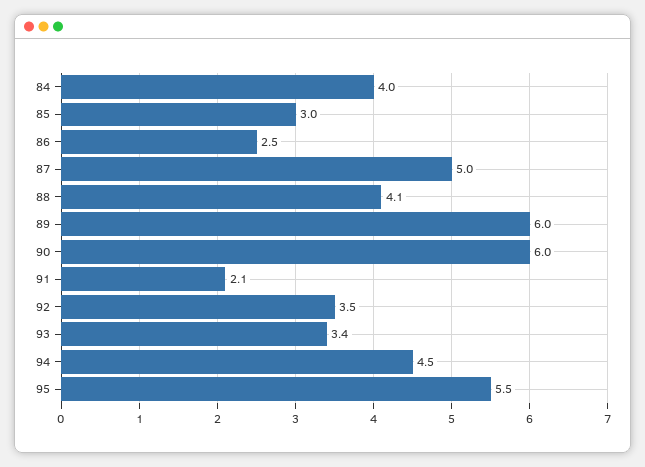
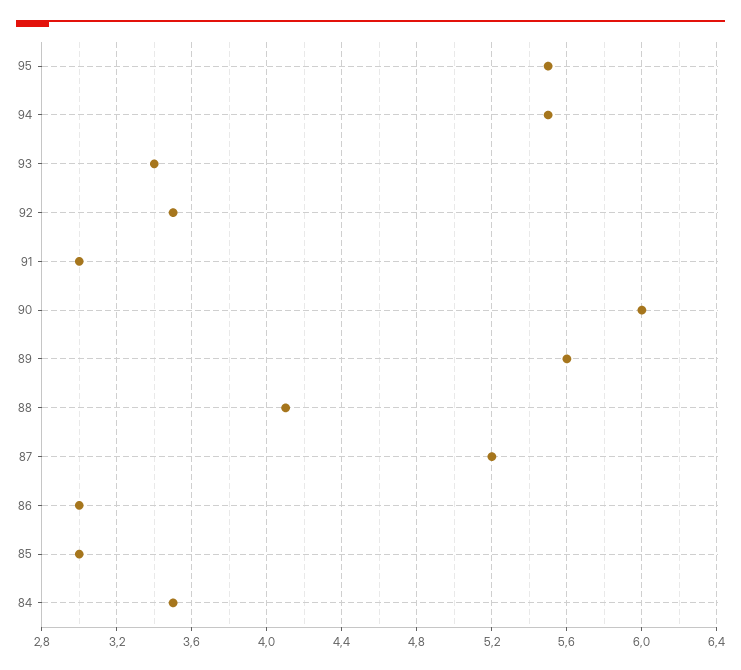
84: 4 -> 3.5
86: 2.5 -> 3
87: 5 -> 5.2
89: 6 -> 5.6
91: 2.1 -> 3
94: 4.5 -> 5.5

